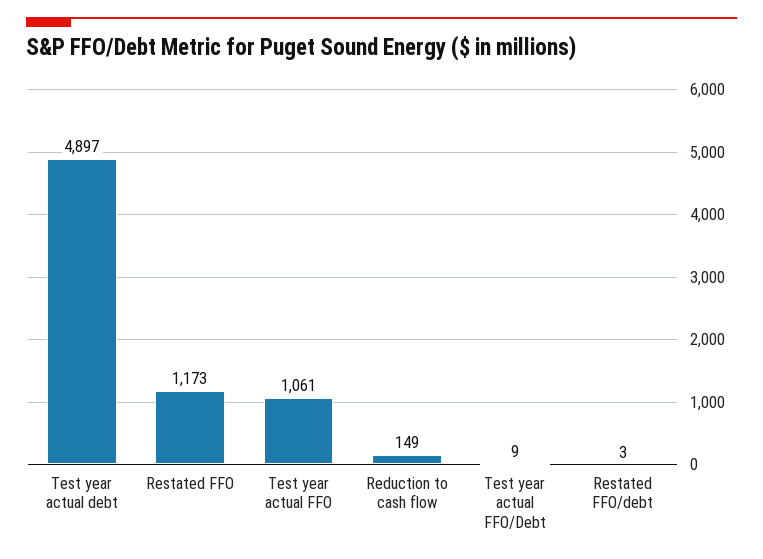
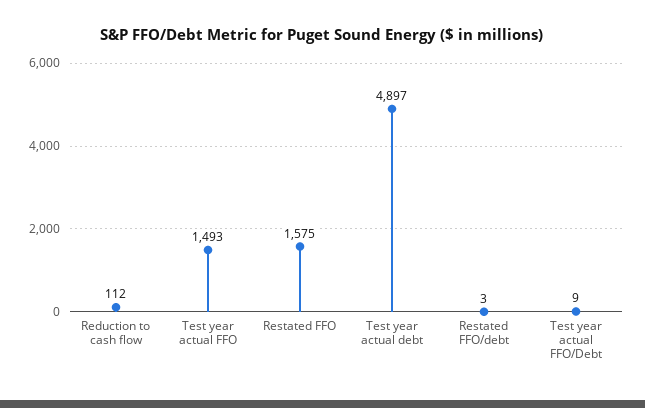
Restated FFO: 1173 -> 1575
Test year actual FFO: 1061 -> 1493
Reduction to cash flow: 149 -> 112

